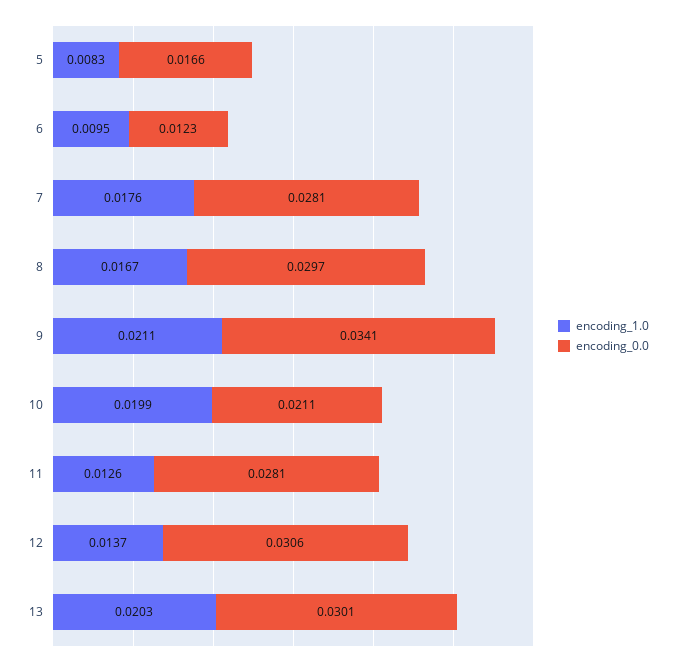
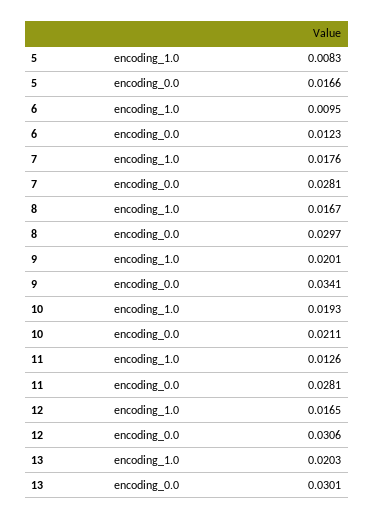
encoding_1.0, 9: 0.0211 -> 0.0201
encoding_1.0, 10: 0.0199 -> 0.0193
encoding_1.0, 12: 0.0137 -> 0.0165

